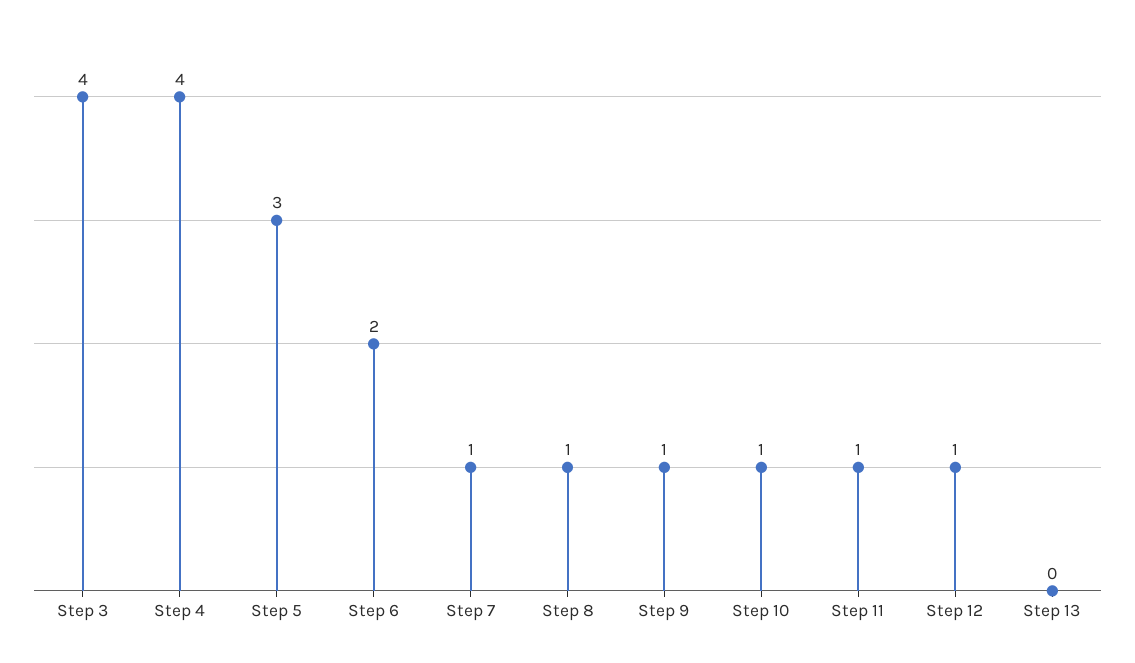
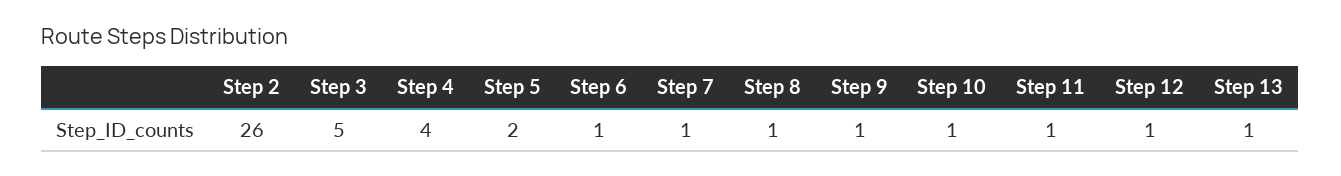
Step 3: 4 -> 5
Step 5: 3 -> 2
Step 6: 2 -> 1
Step 13: 0 -> 1
Step 2: none -> 26

